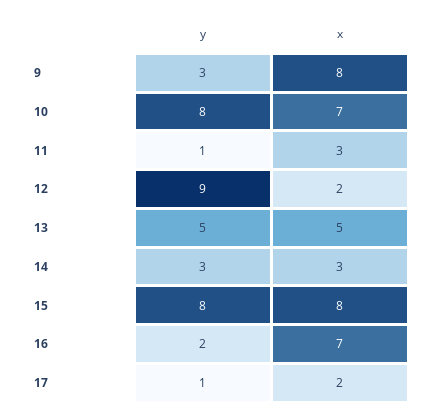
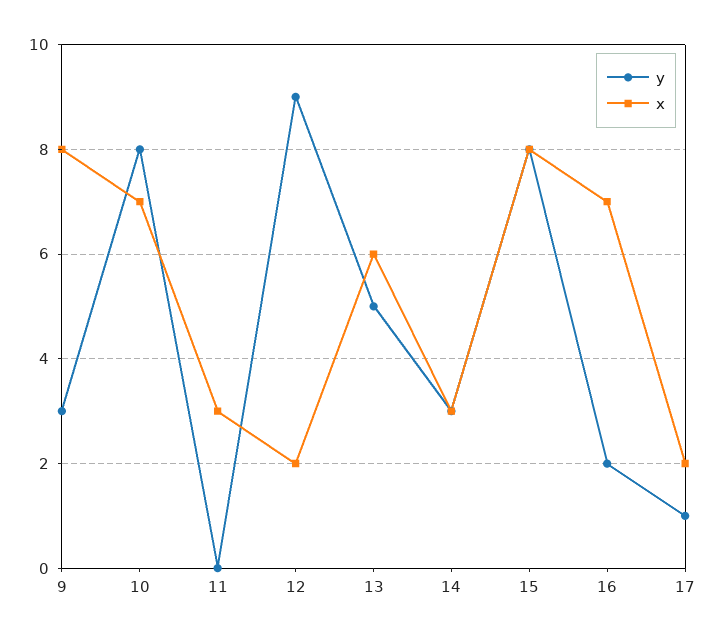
y, 11: 1 -> 0
x, 13: 5 -> 6

